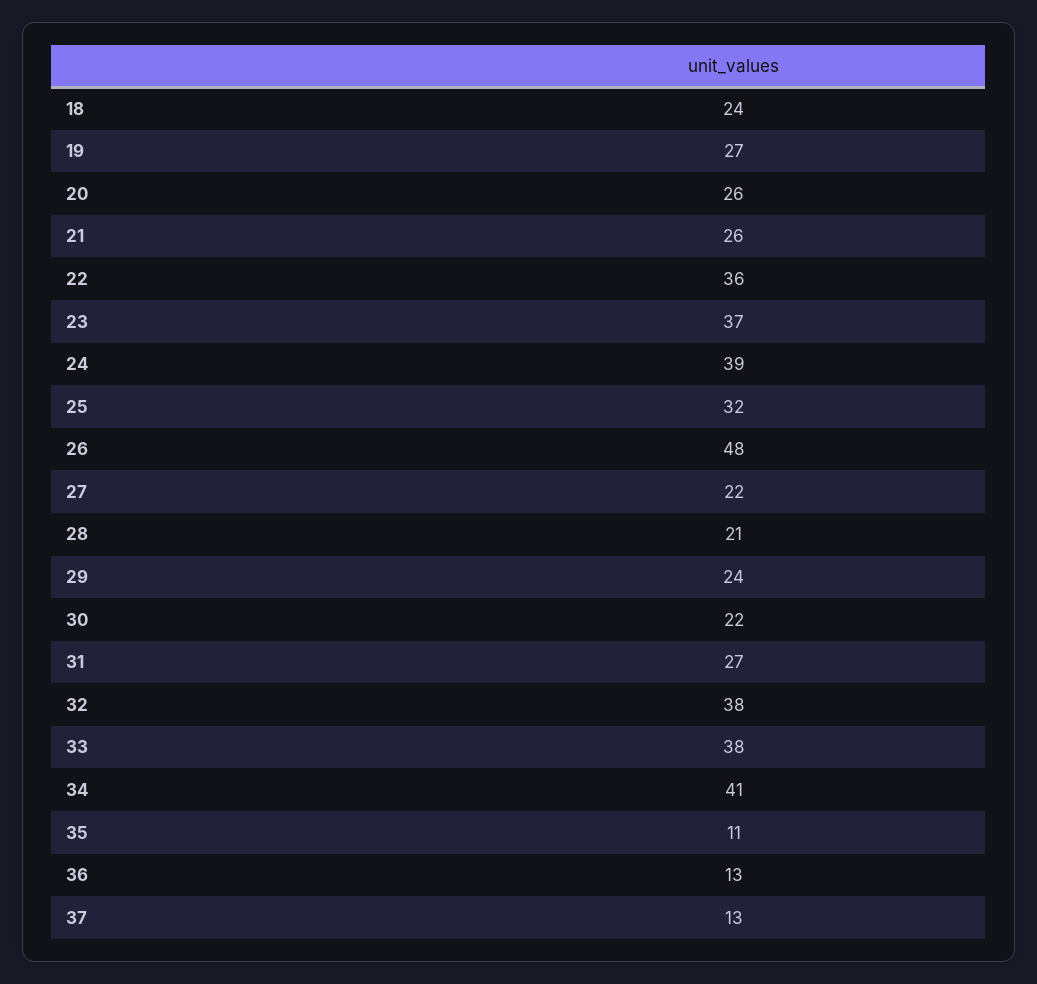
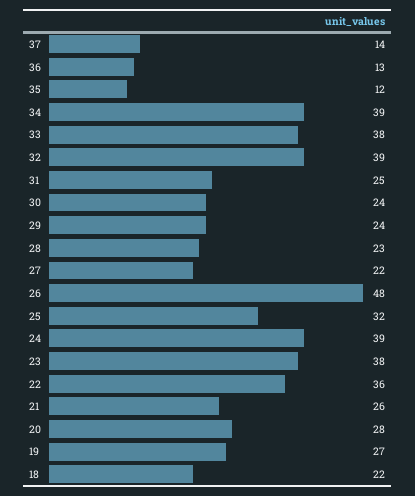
18: 24 -> 22
20: 26 -> 28
23: 37 -> 38
28: 21 -> 23
30: 22 -> 24
31: 27 -> 25
32: 38 -> 39
34: 41 -> 39
35: 11 -> 12
37: 13 -> 14

